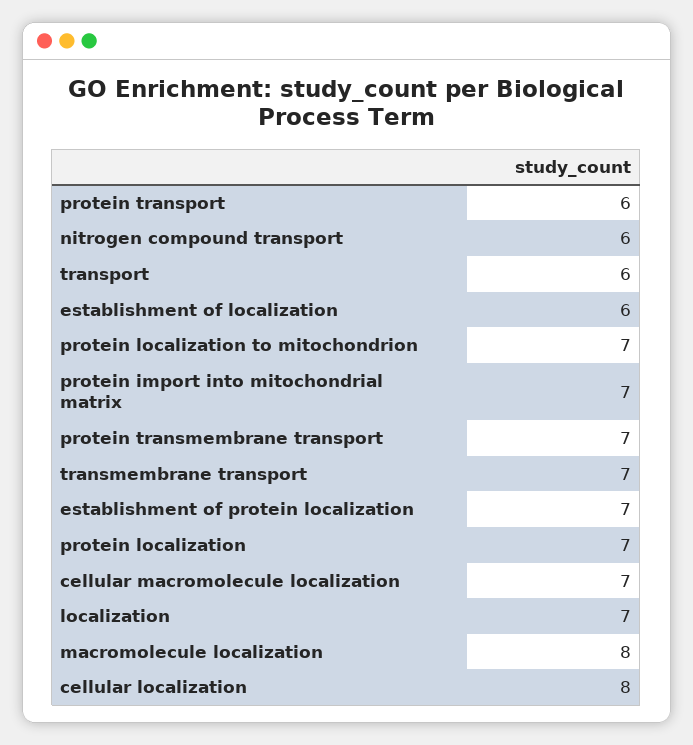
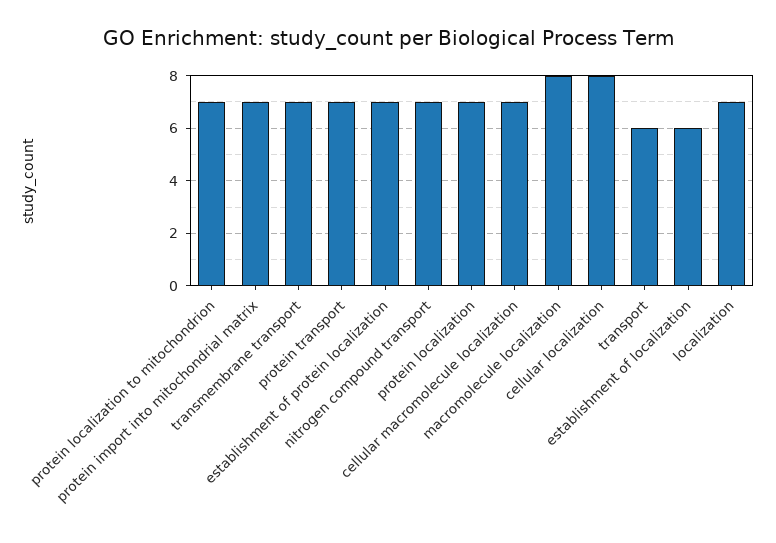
protein transport: 6 -> 7
nitrogen compound transport: 6 -> 7
protein transmembrane transport: 7 -> none

